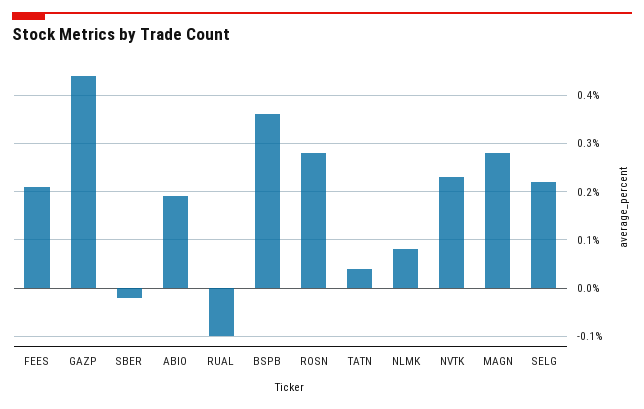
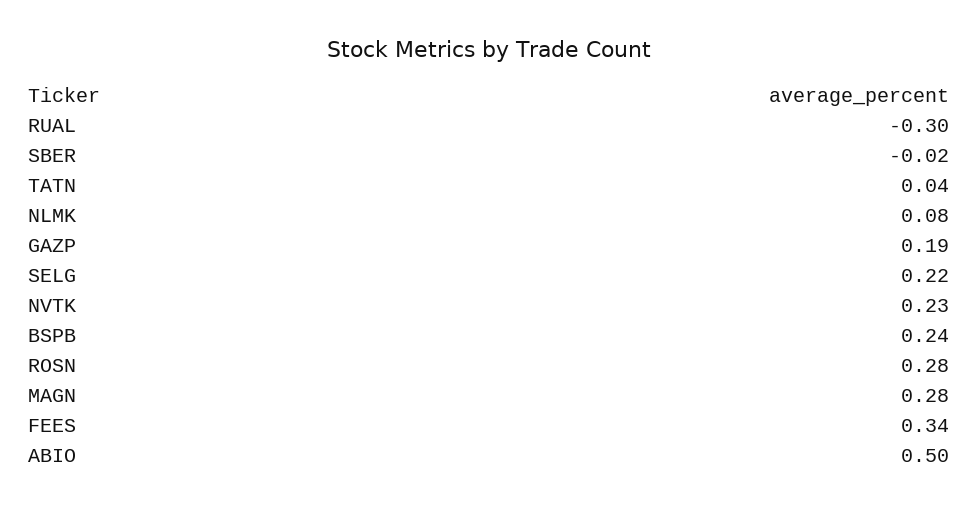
FEES: 0.2 -> 0.34
GAZP: 0.45 -> 0.19
ABIO: 0.2 -> 0.5
RUAL: -0.1 -> -0.3
BSPB: 0.35 -> 0.24

